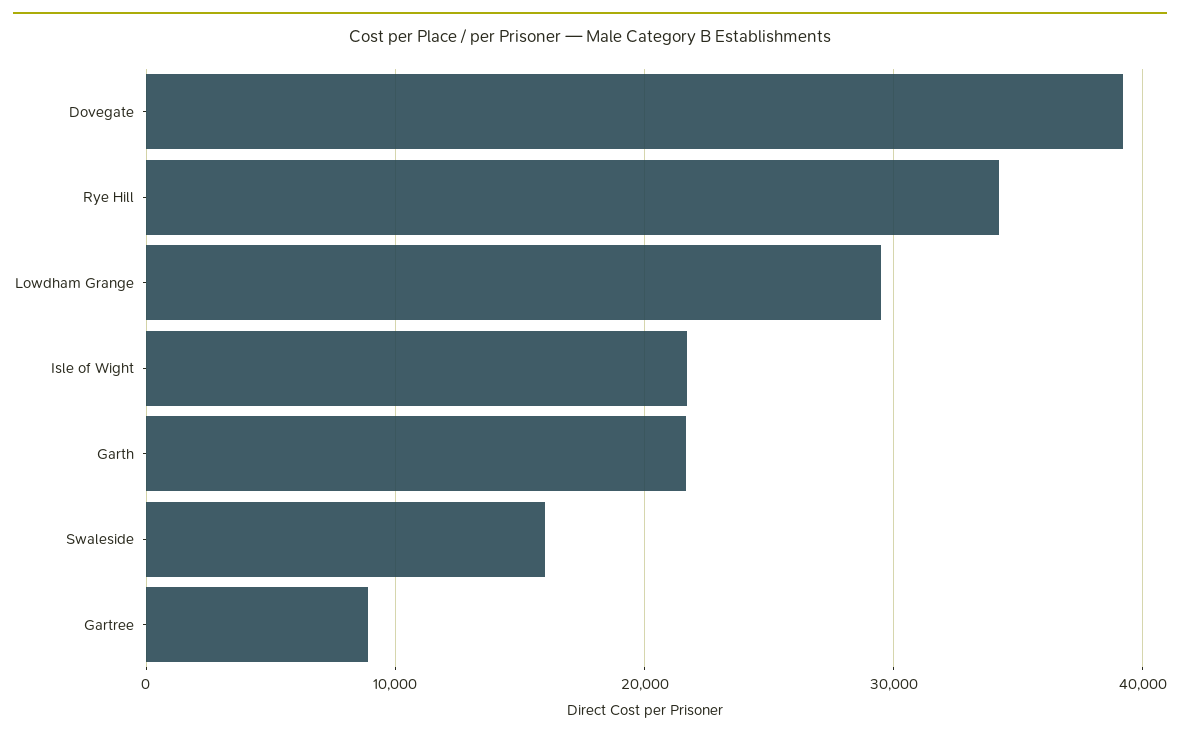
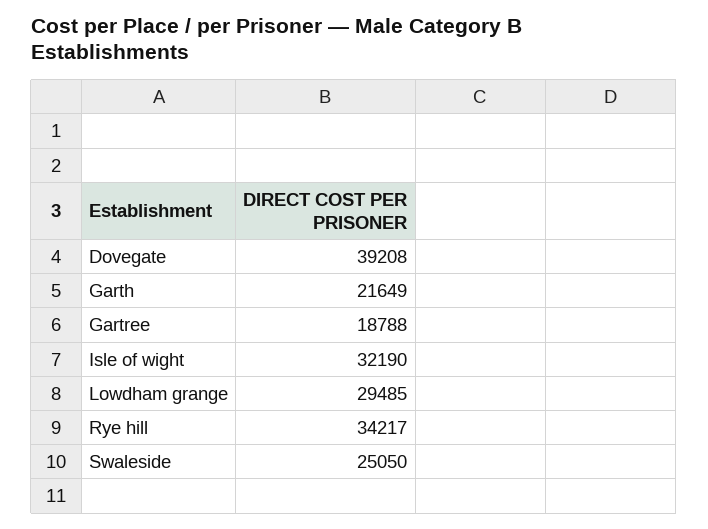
Isle of Wight: 22000 -> 32190
Swaleside: 16000 -> 25050
Gartree: 9000 -> 18788

